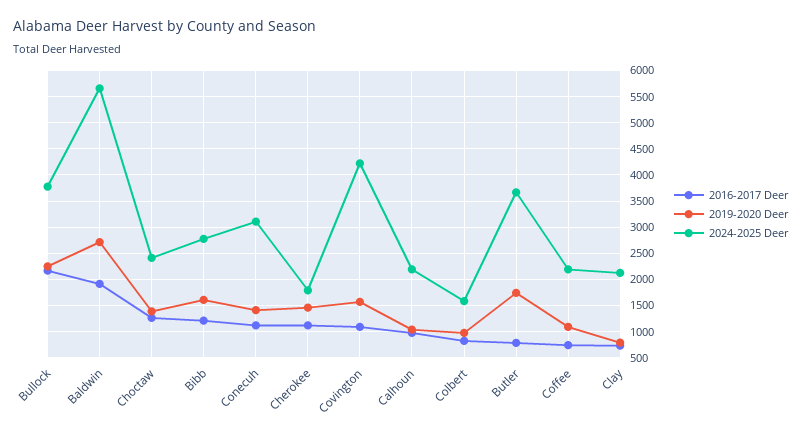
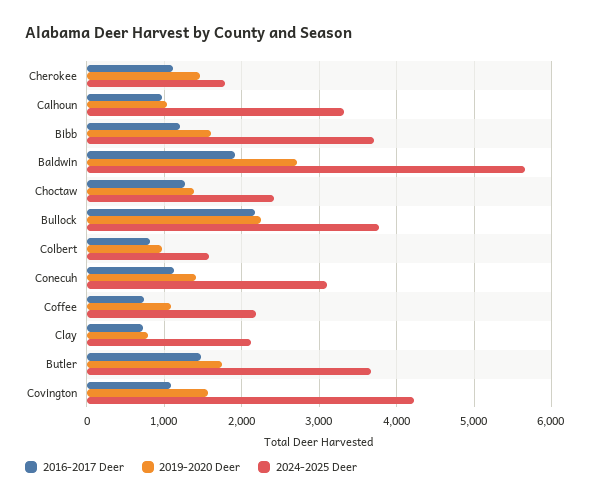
2024-2025 Deer, Bibb: 2750 -> 3700
2024-2025 Deer, Calhoun: 2250 -> 3300
2016-2017 Deer, Butler: 750 -> 1500

